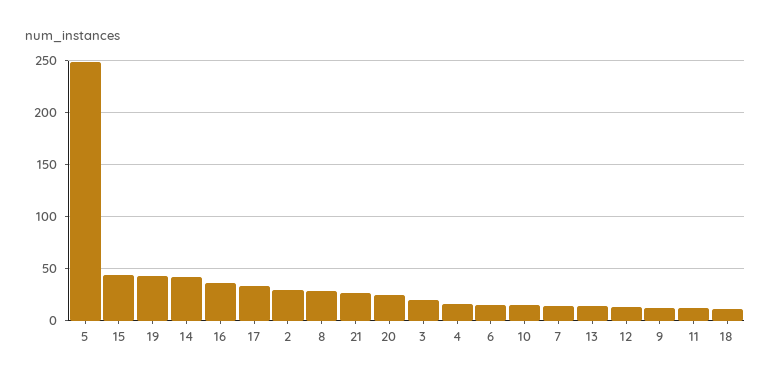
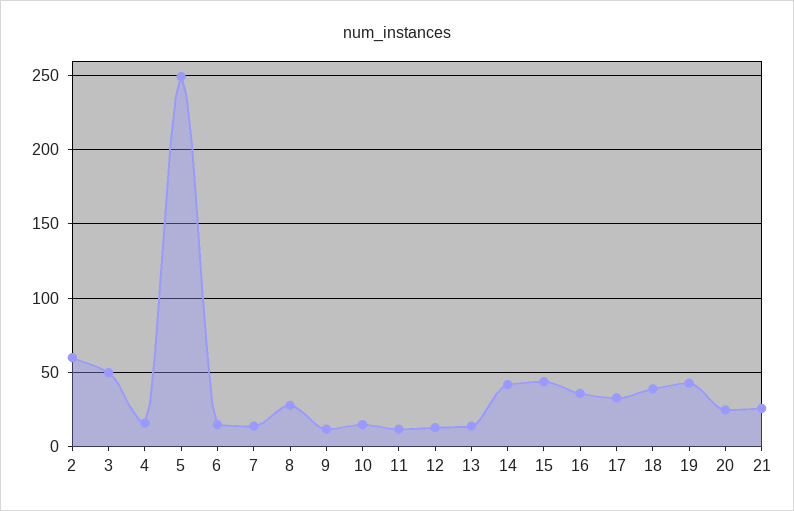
2: 30 -> 60
3: 20 -> 50
18: 10 -> 40

